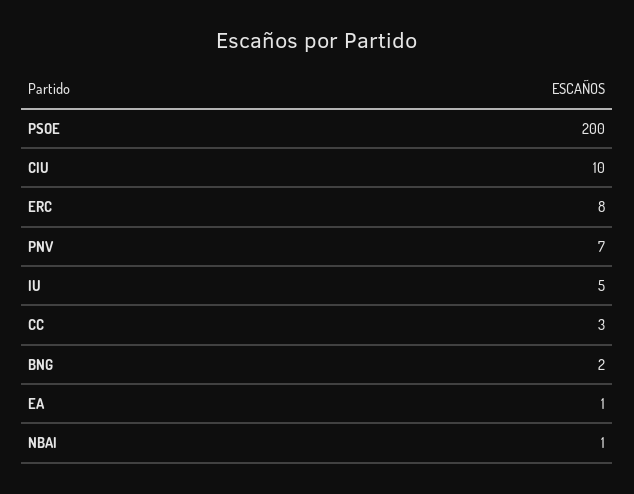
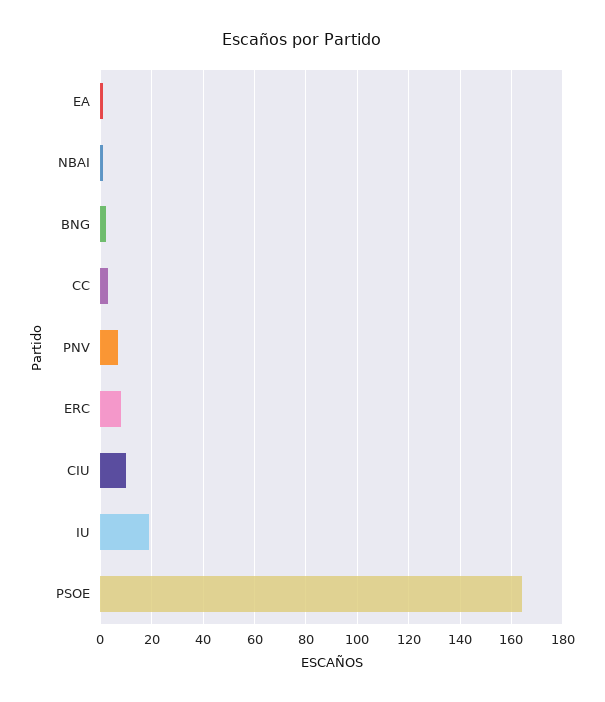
PSOE: 200 -> 165
IU: 5 -> 20

